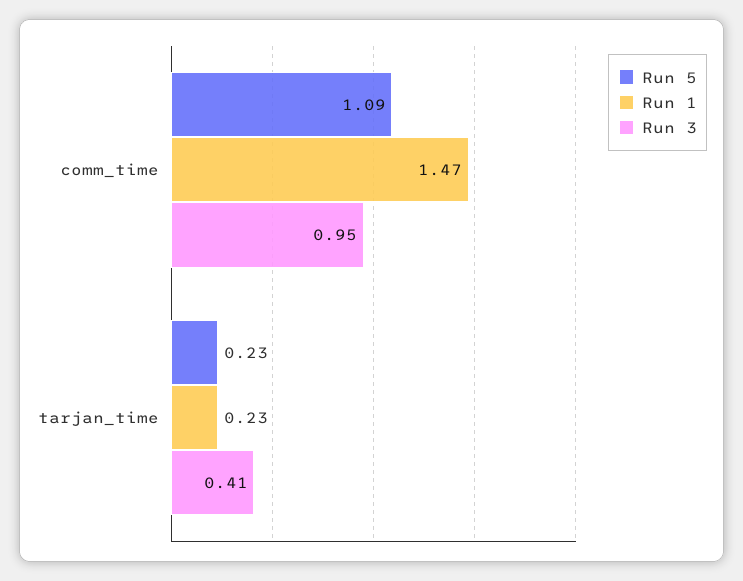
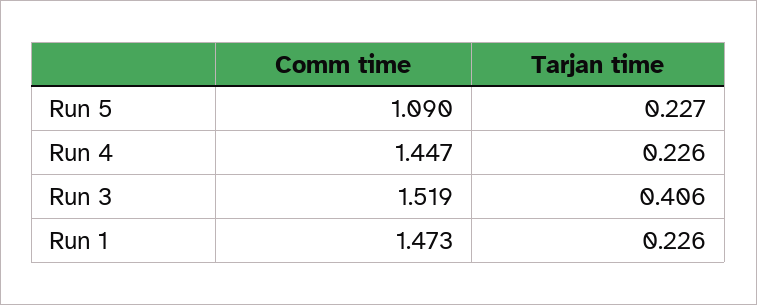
Run 3, comm_time: 0.95 -> 1.519
Run 4, comm_time: none -> 1.447
Run 4, tarjan_time: none -> 0.226

